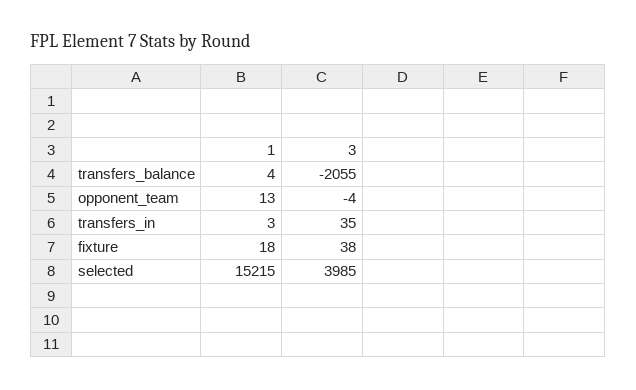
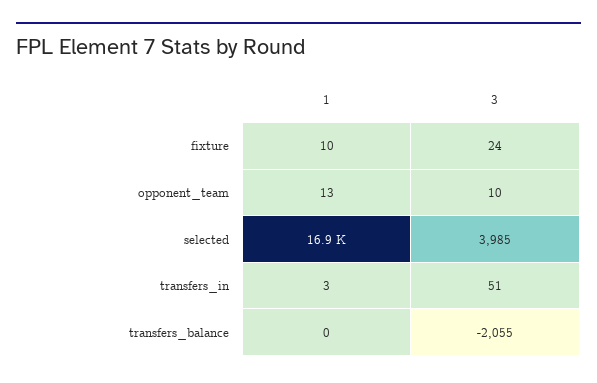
1, transfers_balance: 4 -> 0
3, opponent_team: -4 -> 10
3, transfers_in: 35 -> 51
1, fixture: 18 -> 10
3, fixture: 38 -> 24
1, selected: 15215 -> 16900

